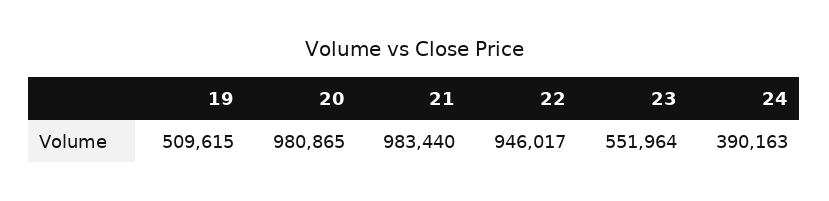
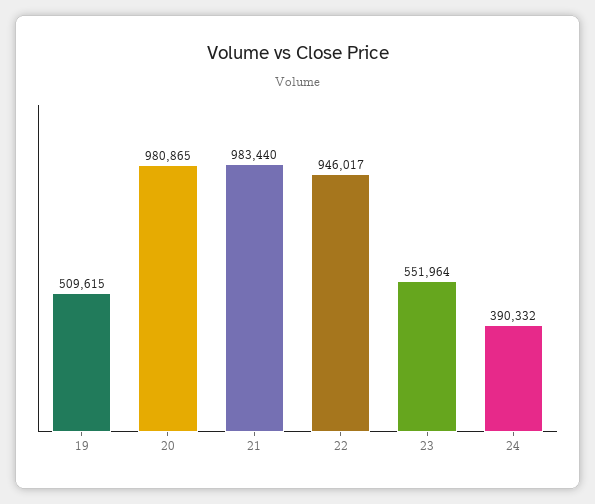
24: 390163 -> 390332

